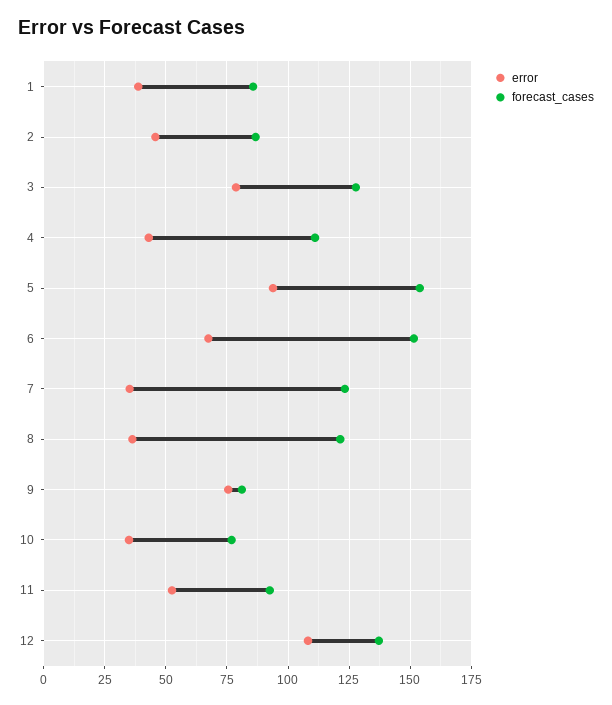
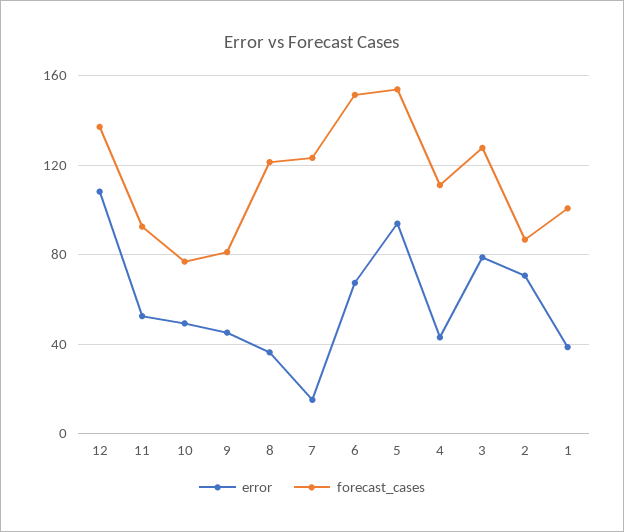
forecast_cases, 1: 85 -> 100
error, 2: 45 -> 70
error, 7: 35 -> 15
error, 9: 75 -> 45
error, 10: 35 -> 50

